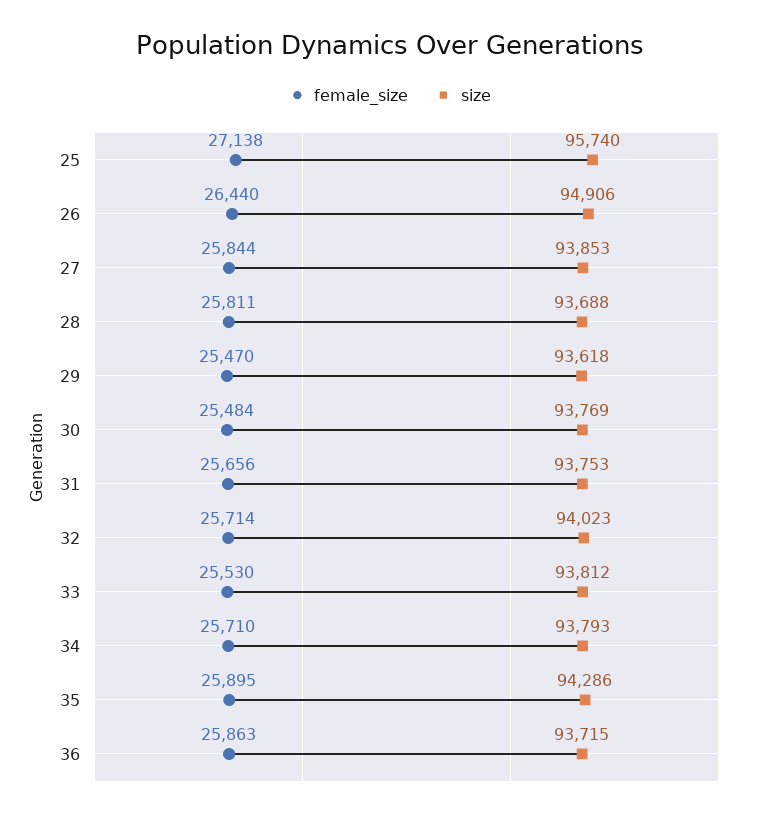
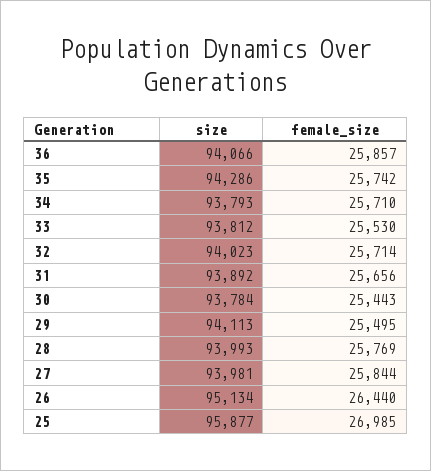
female_size, 25: 27138 -> 26985
size, 25: 95740 -> 95877
size, 26: 94906 -> 95134
size, 27: 93853 -> 93981
female_size, 28: 25811 -> 25769
size, 28: 93688 -> 93993
female_size, 29: 25470 -> 25495
size, 29: 93618 -> 94113
female_size, 30: 25484 -> 25443
size, 30: 93769 -> 93784
size, 31: 93753 -> 93892
female_size, 35: 25895 -> 25742
female_size, 36: 25863 -> 25857
size, 36: 93715 -> 94066

